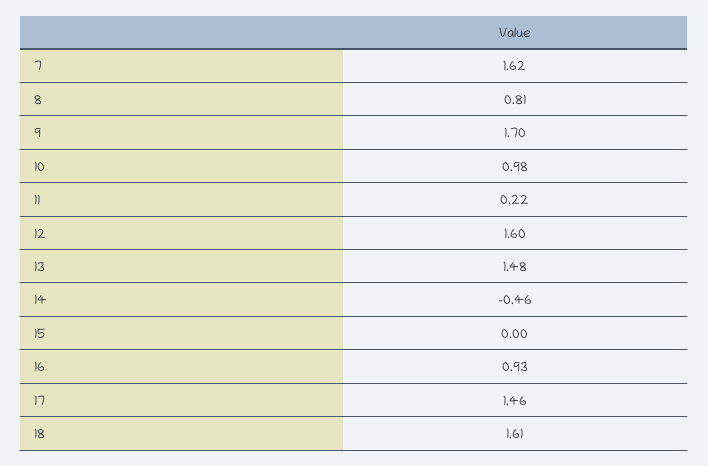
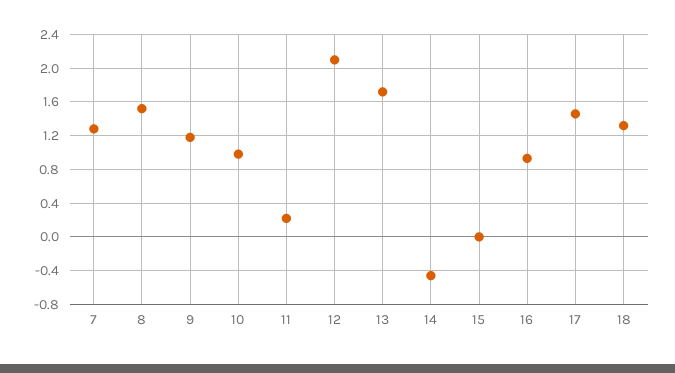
7: 1.62 -> 1.3
8: 0.81 -> 1.5
9: 1.7 -> 1.2
12: 1.6 -> 2.1
13: 1.48 -> 1.7
18: 1.61 -> 1.3

